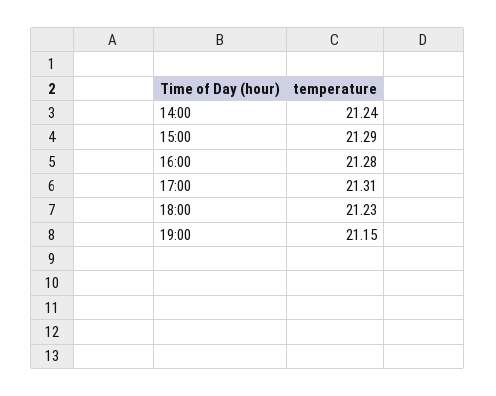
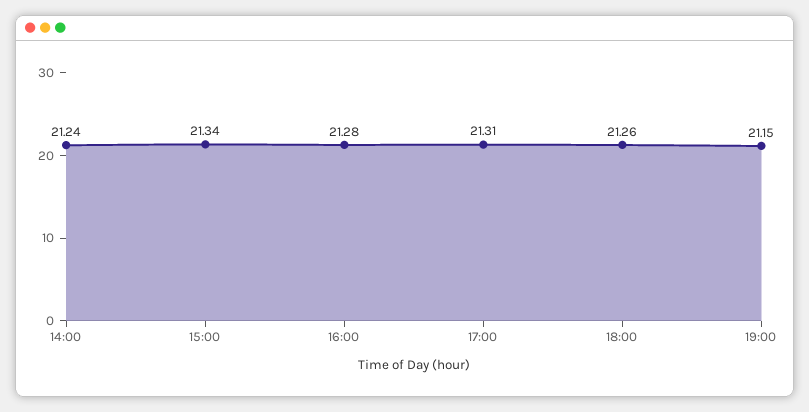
15:00: 21.29 -> 21.34
18:00: 21.23 -> 21.26

